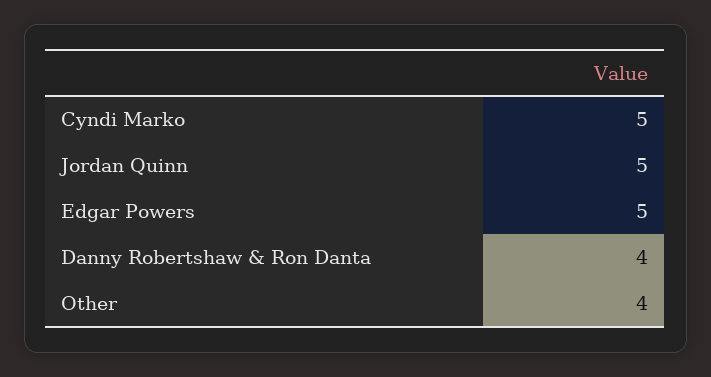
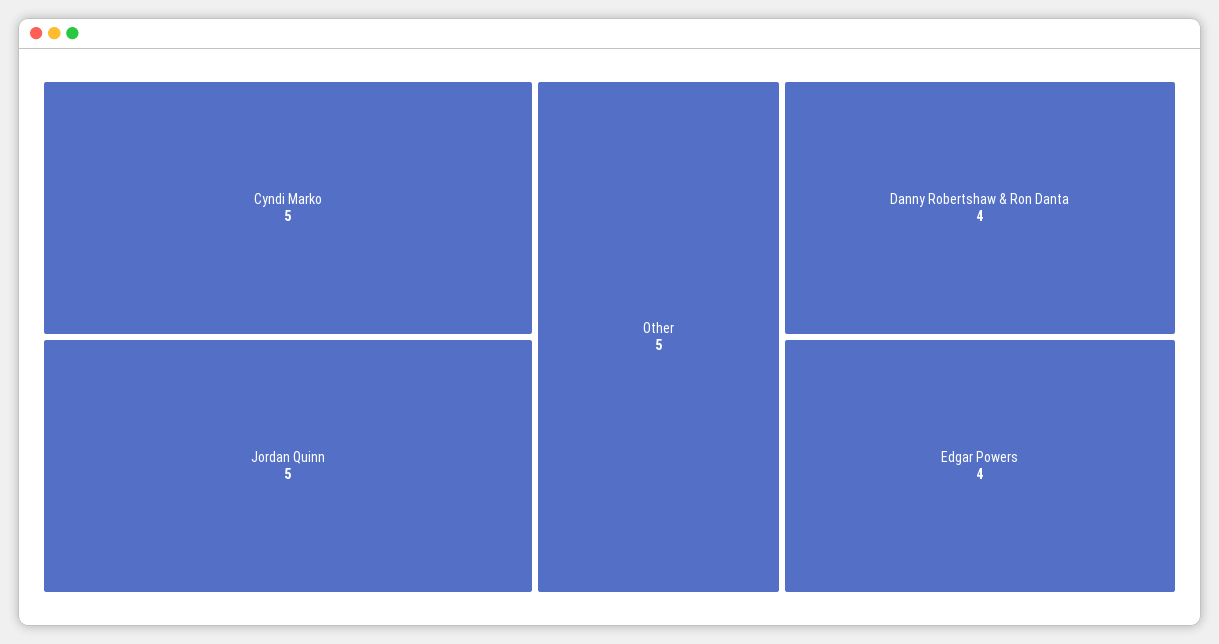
Edgar Powers: 5 -> 4
Other: 4 -> 5

